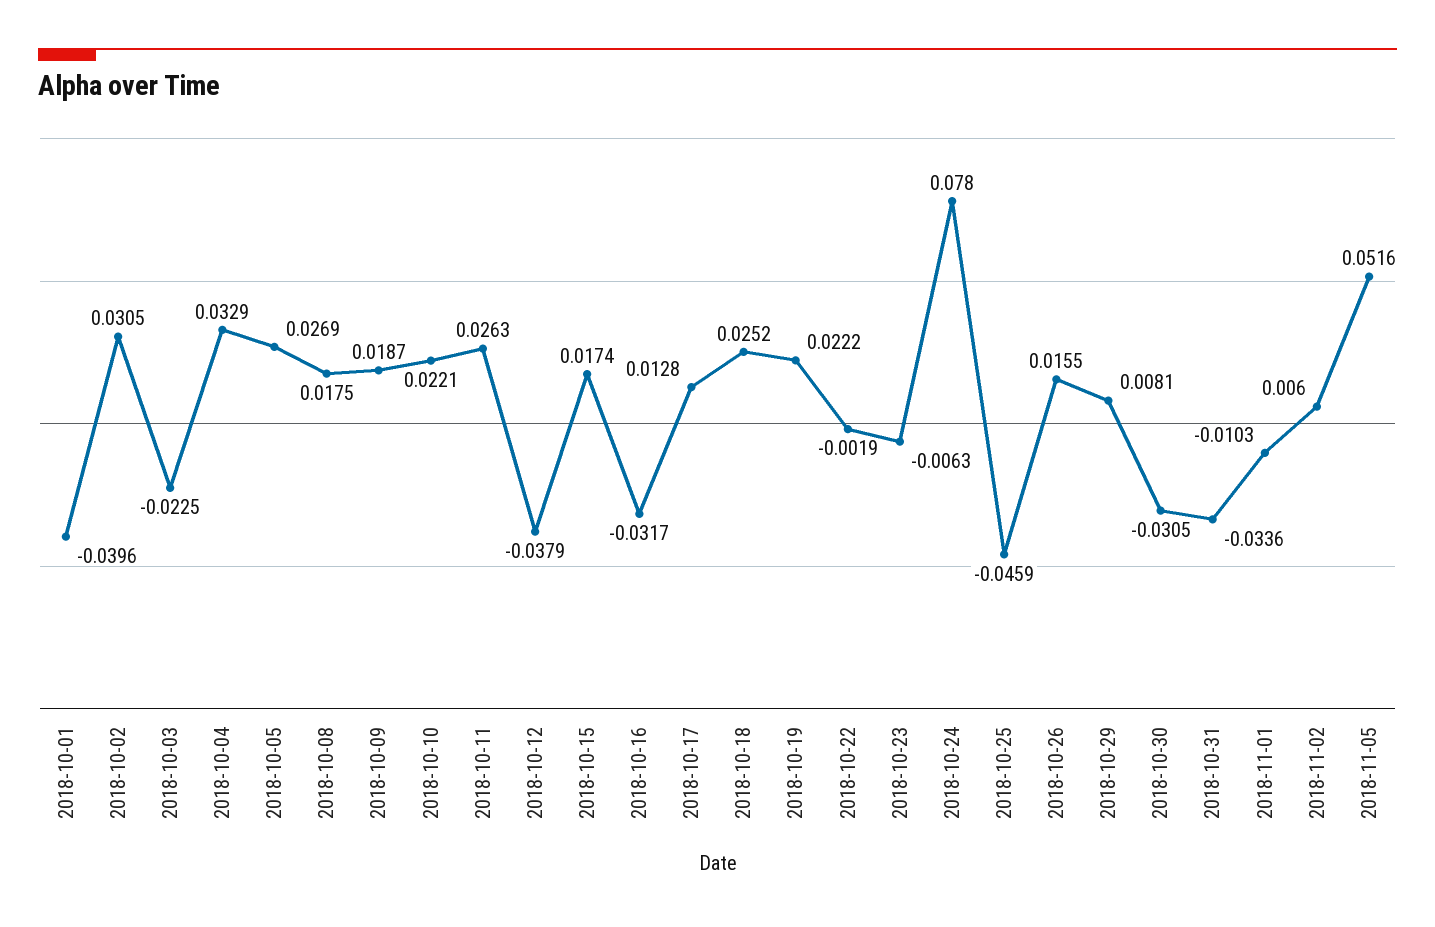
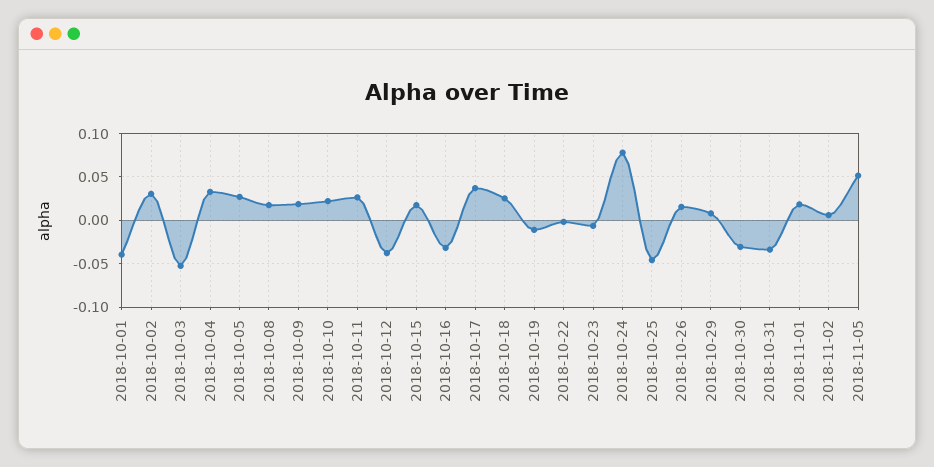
2018-10-03: -0.0225 -> -0.05
2018-10-17: 0.0128 -> 0.04
2018-10-19: 0.0222 -> -0.01
2018-11-01: -0.0103 -> 0.02

